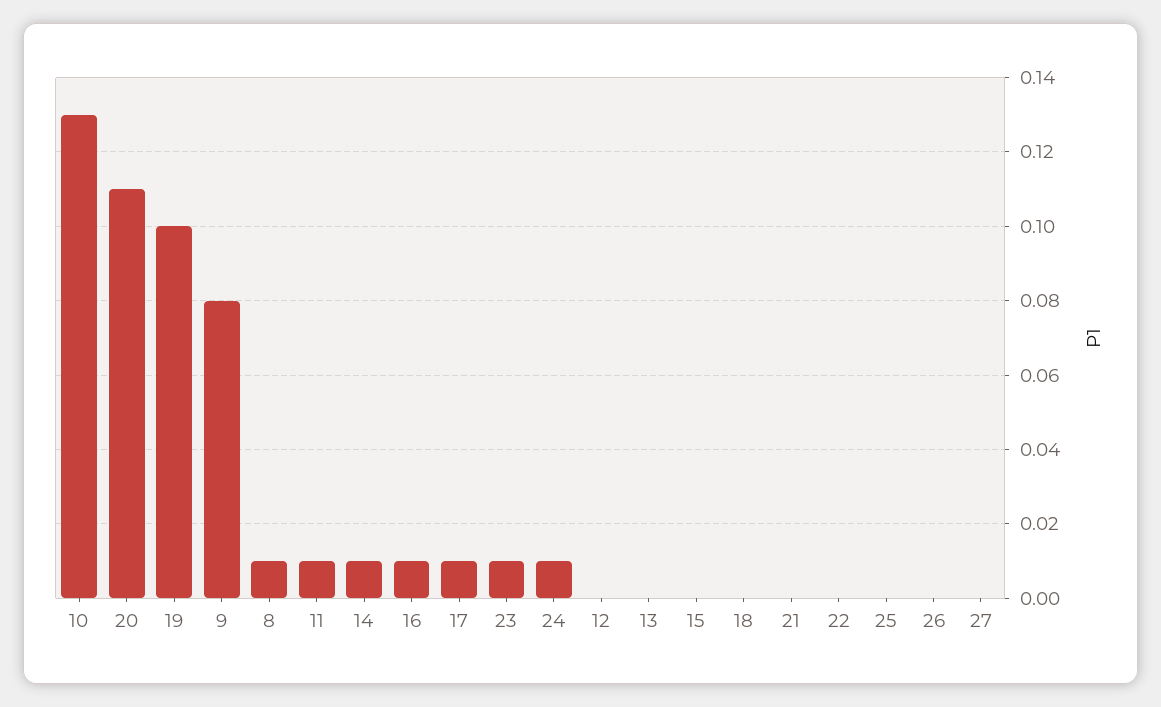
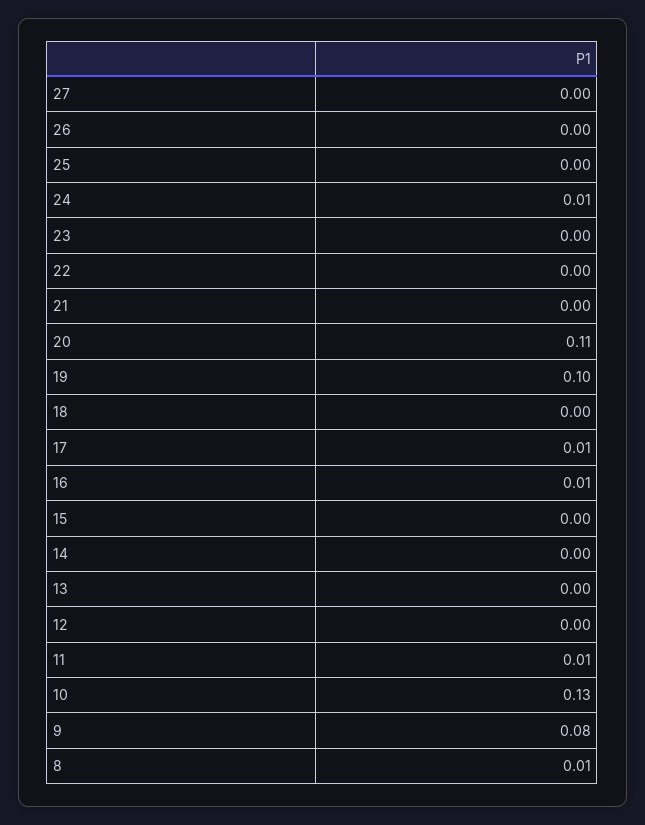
14: 0.01 -> 0
23: 0.01 -> 0

